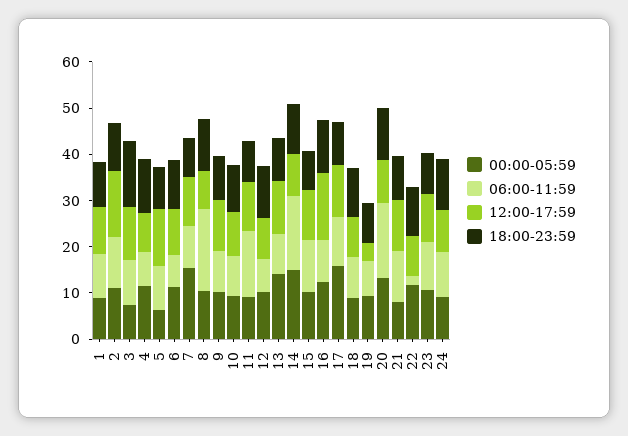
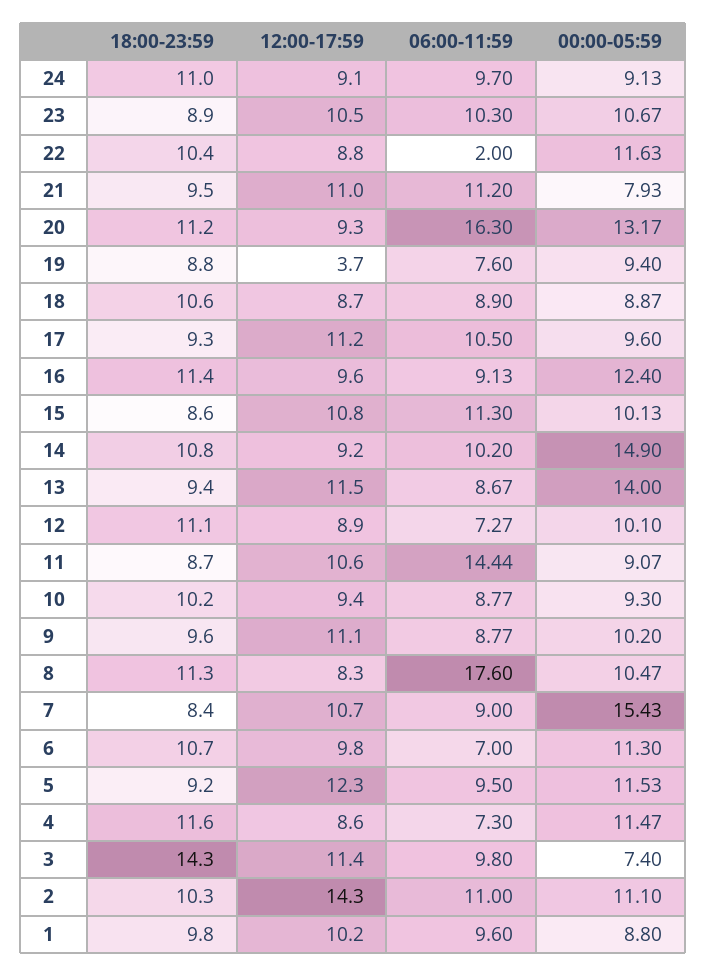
00:00-05:59, 5: 6 -> 11.53
06:00-11:59, 14: 16 -> 10.2
12:00-17:59, 16: 14 -> 9.6
00:00-05:59, 17: 16 -> 9.6

